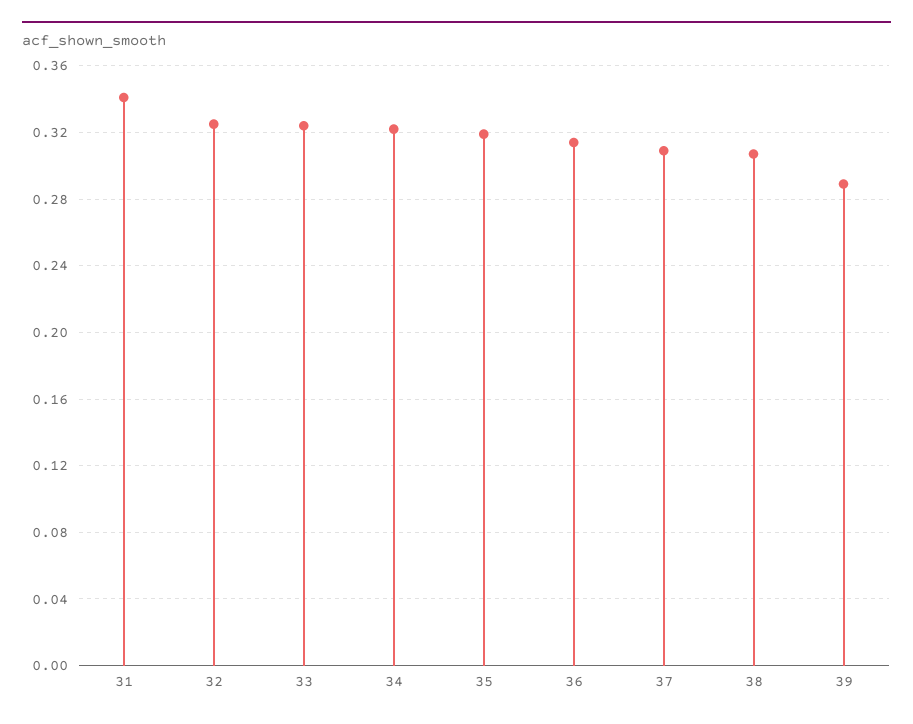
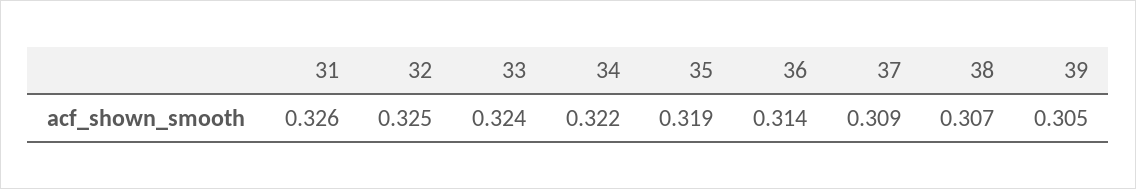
31: 0.34 -> 0.326
39: 0.29 -> 0.305

